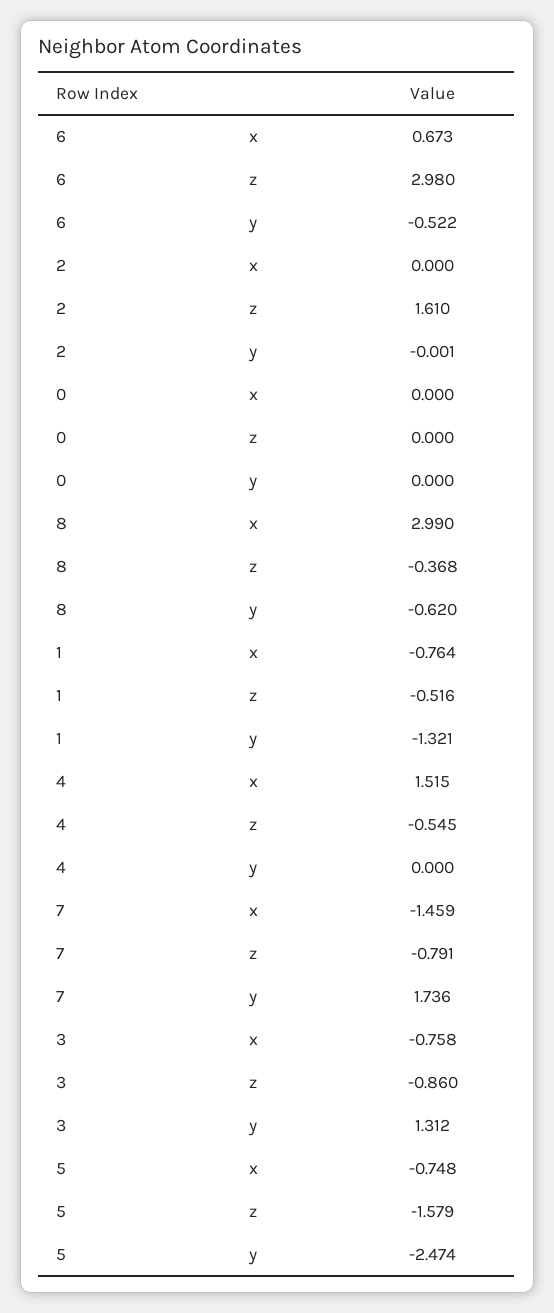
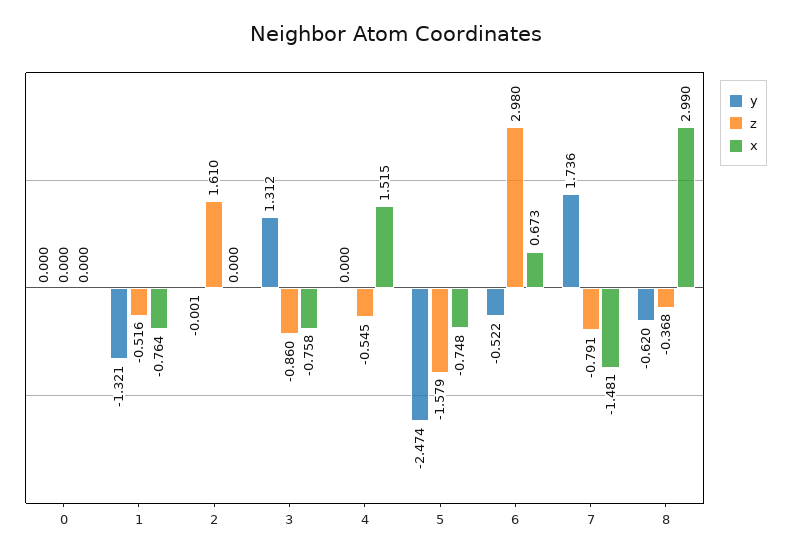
x, 7: -1.459 -> -1.481

